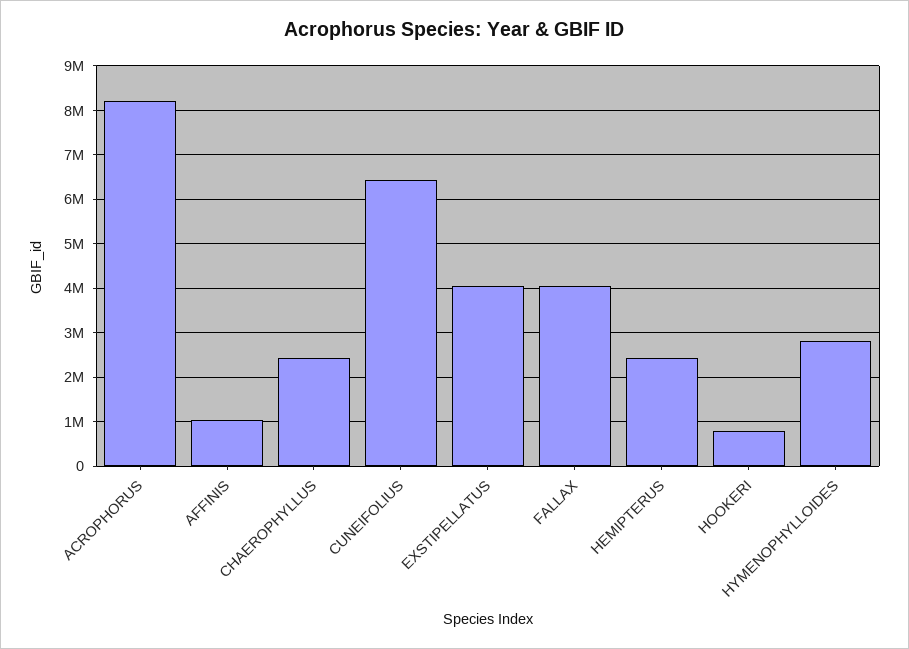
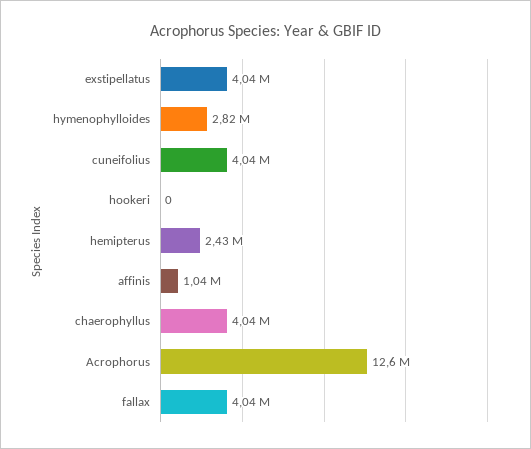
ACROPHORUS: 8200000 -> 12600000
CHAEROPHYLLUS: 2400000 -> 4040000
CUNEIFOLIUS: 6400000 -> 4040000
HOOKERI: 800000 -> 0

